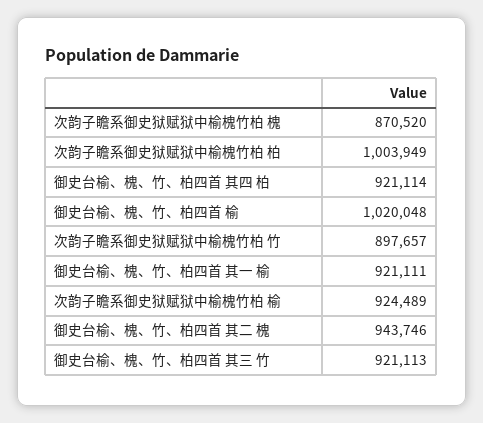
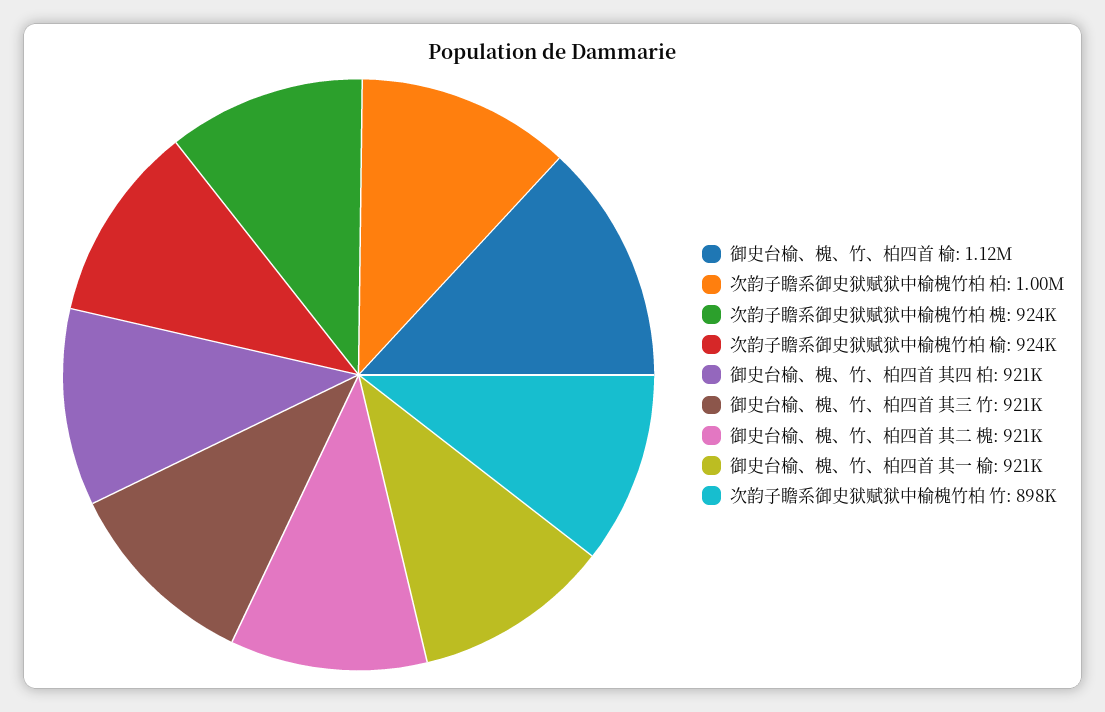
次韵子瞻系御史狱赋狱中榆槐竹柏 槐: 870520 -> 924000
御史台榆、槐、竹、柏四首 榆: 1020048 -> 1120000
御史台榆、槐、竹、柏四首 其二 槐: 943746 -> 921000

